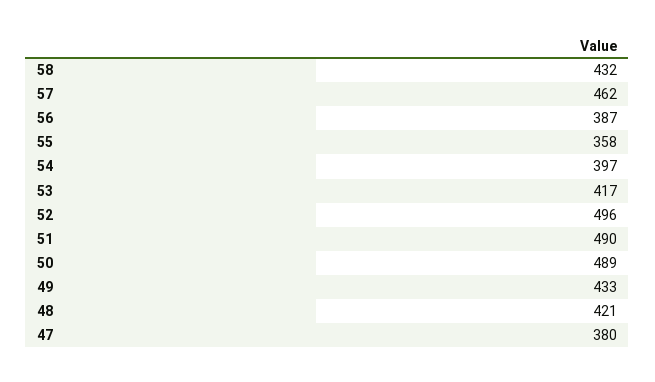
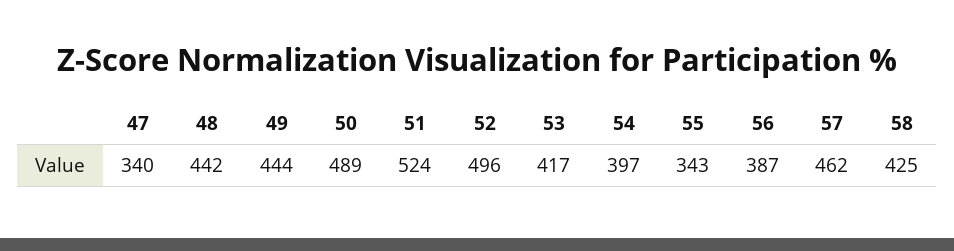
58: 432 -> 425
55: 358 -> 343
51: 490 -> 524
49: 433 -> 444
48: 421 -> 442
47: 380 -> 340

